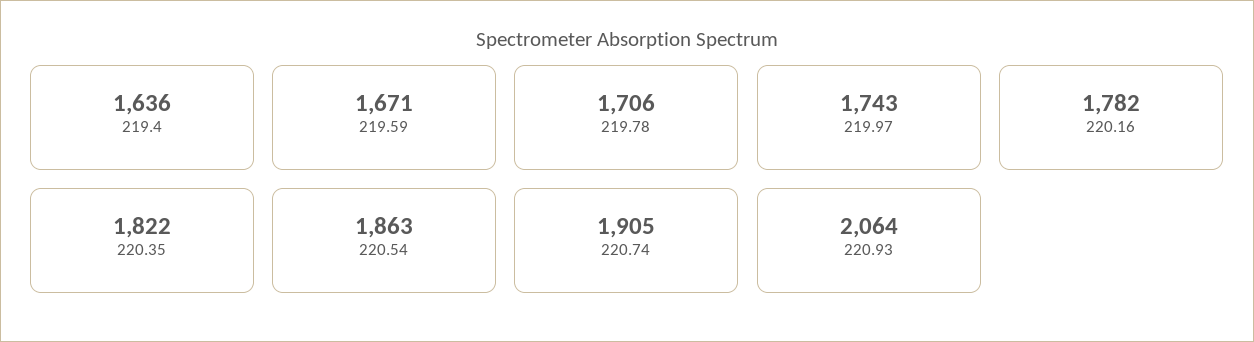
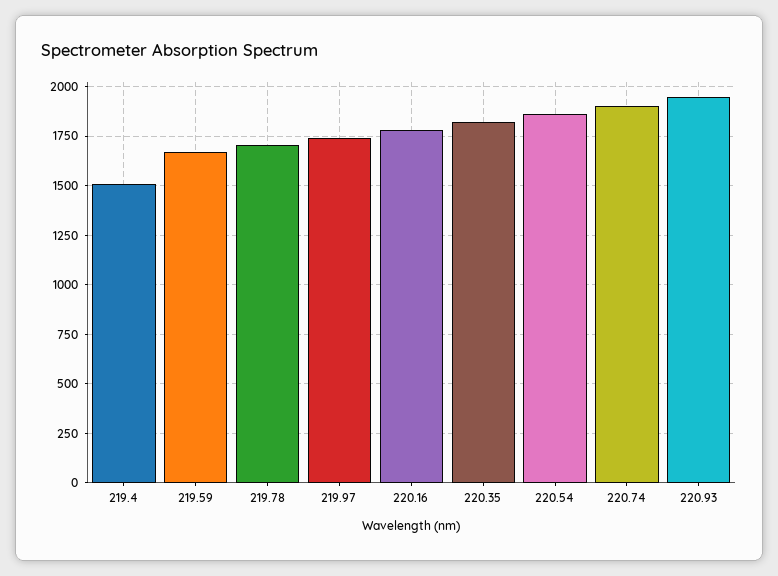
219.4: 1636 -> 1500
220.93: 2064 -> 1950

